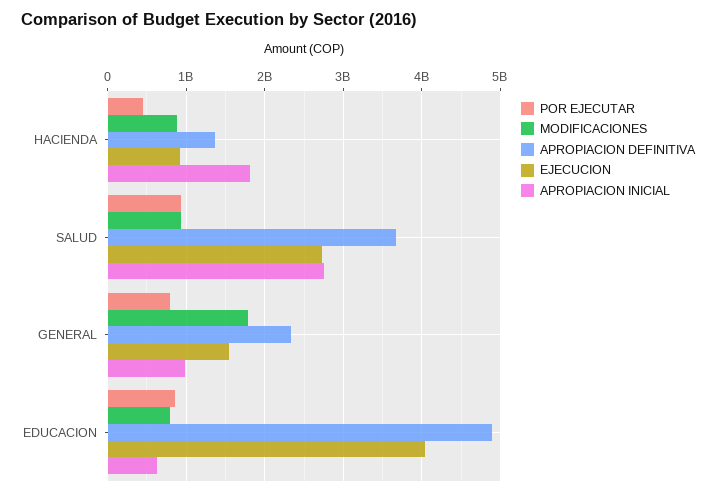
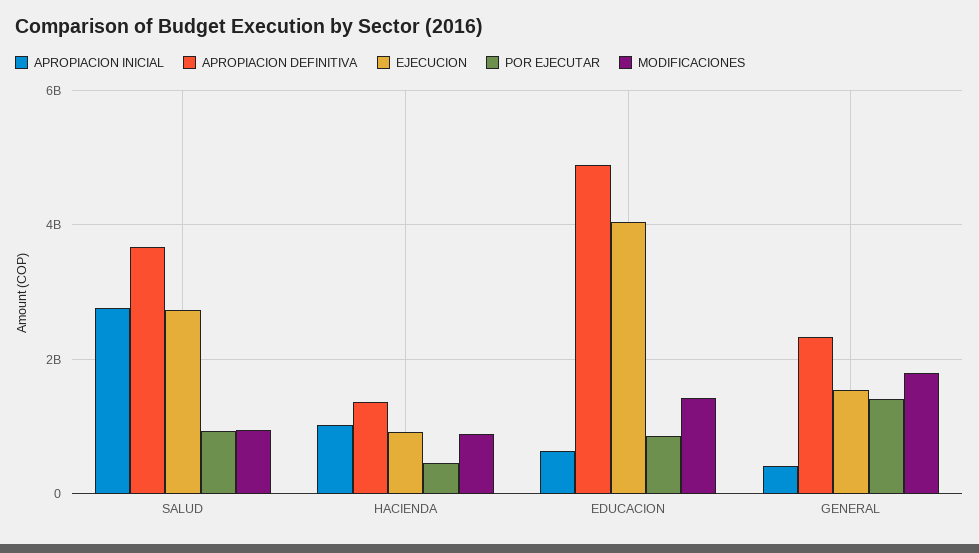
APROPIACION INICIAL, HACIENDA: 1800000000 -> 1000000000
POR EJECUTAR, GENERAL: 800000000 -> 1400000000
APROPIACION INICIAL, GENERAL: 1000000000 -> 400000000
MODIFICACIONES, EDUCACION: 800000000 -> 1400000000

